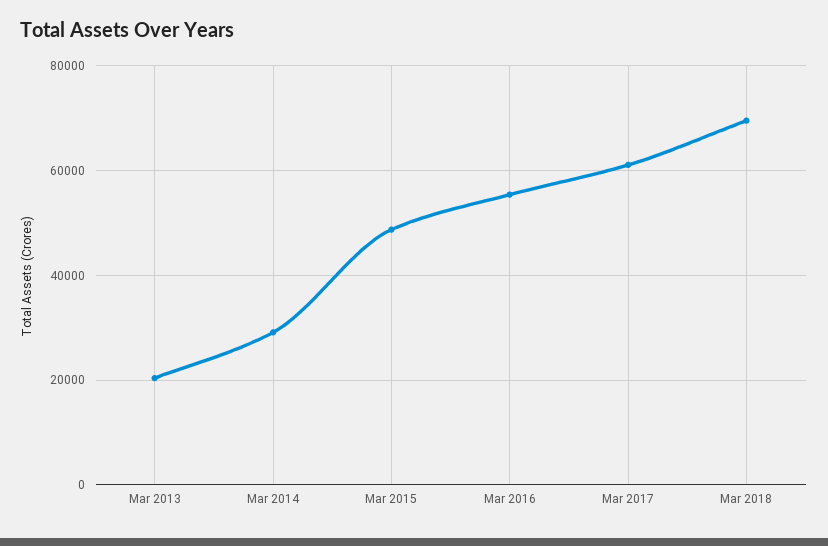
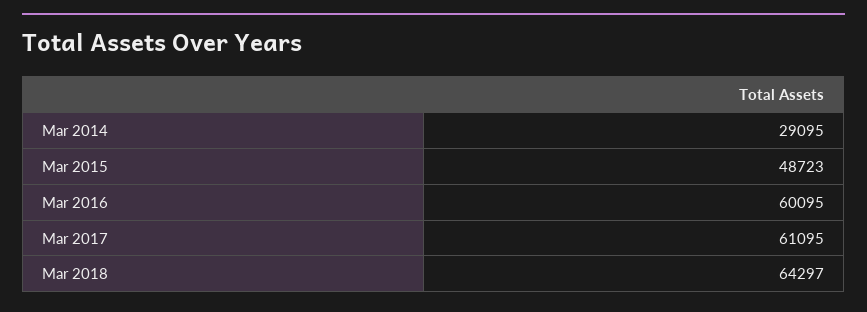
Mar 2013: 20000 -> none
Mar 2016: 56000 -> 60095
Mar 2018: 70000 -> 64297

